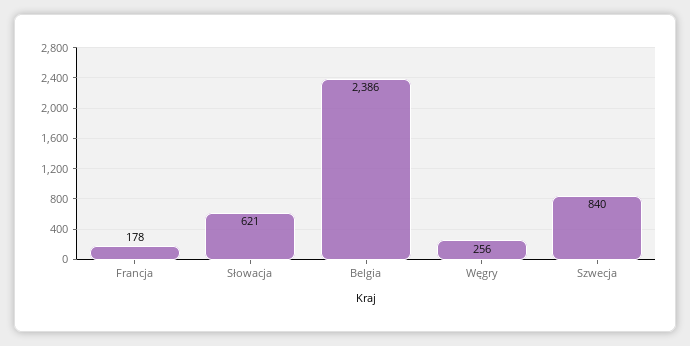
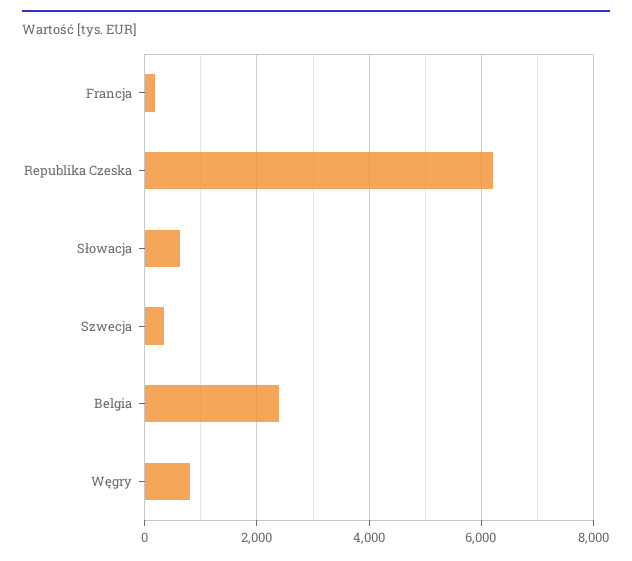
Węgry: 256 -> 800
Szwecja: 840 -> 400
Republika Czeska: none -> 6200

